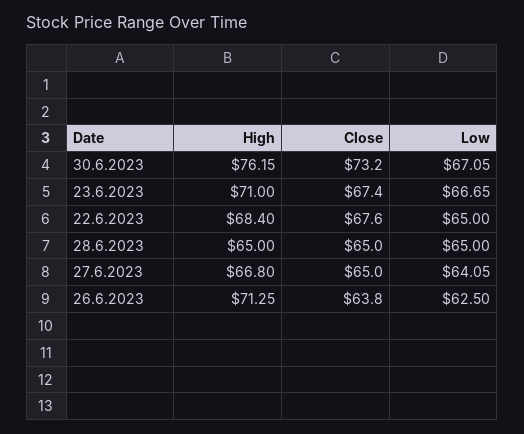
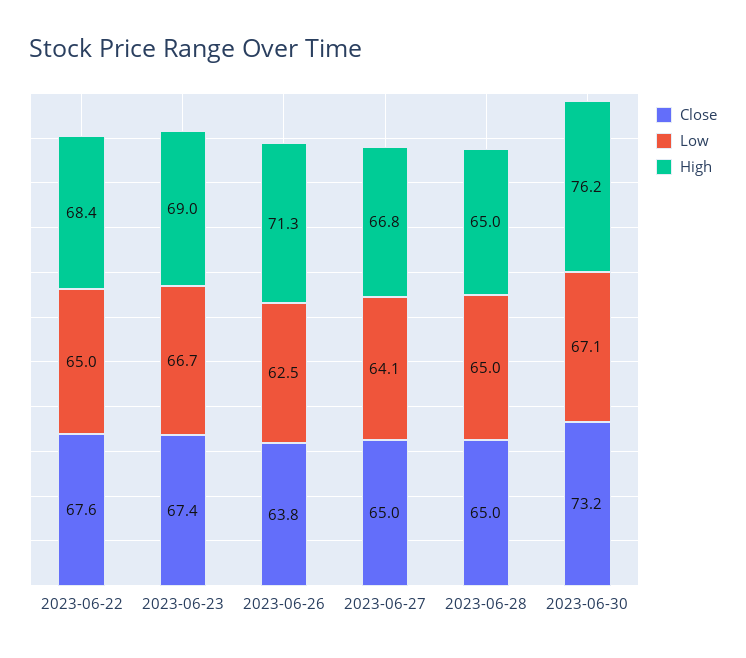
High, 23.6.2023: 71 -> 69

